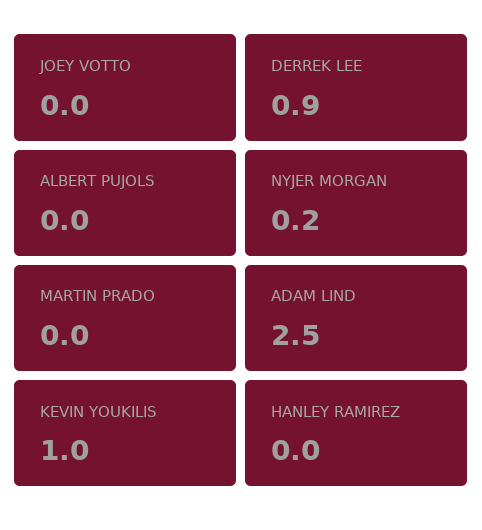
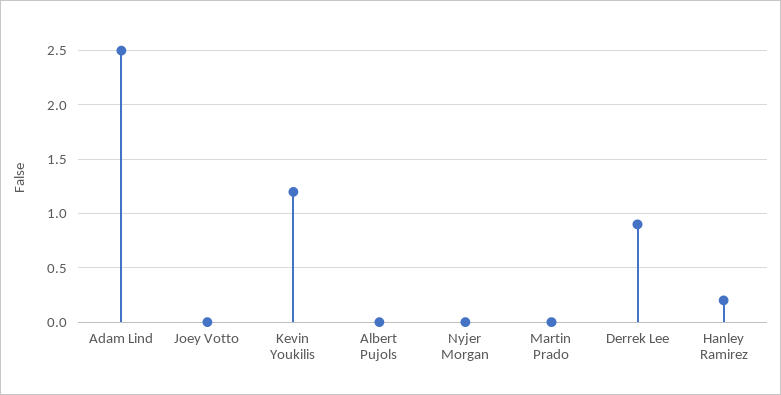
NYJER MORGAN: 0.2 -> 0
KEVIN YOUKILIS: 1 -> 1.2
HANLEY RAMIREZ: 0 -> 0.2

